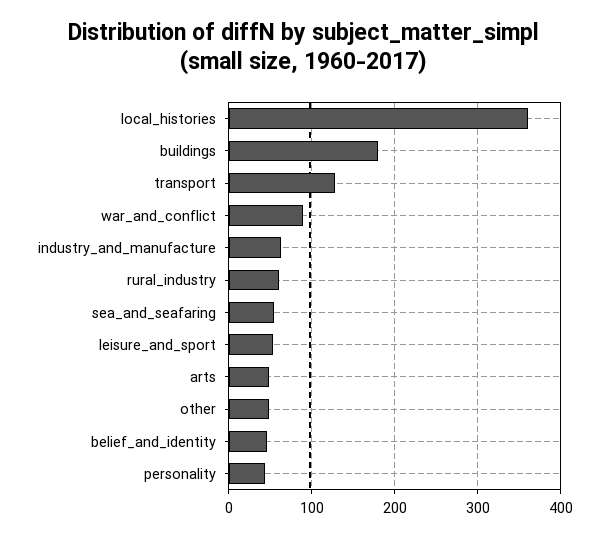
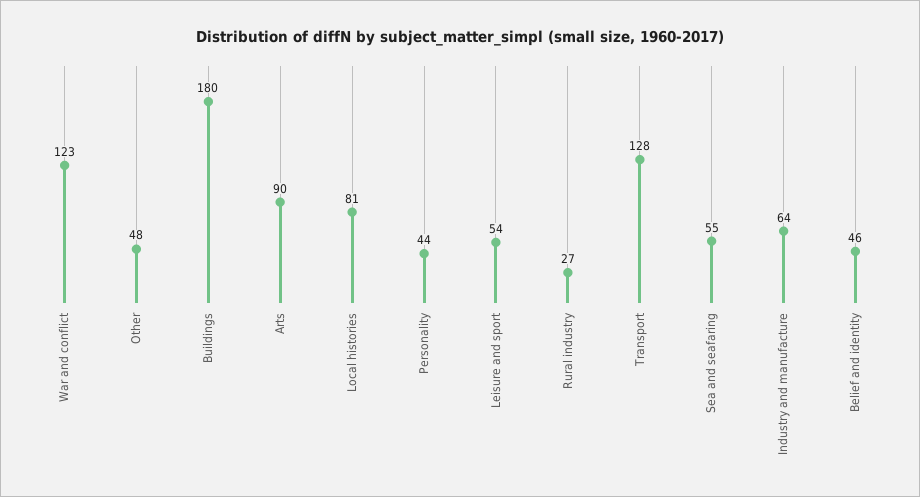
local_histories: 360 -> 81
war_and_conflict: 90 -> 123
rural_industry: 60 -> 27
arts: 50 -> 90

